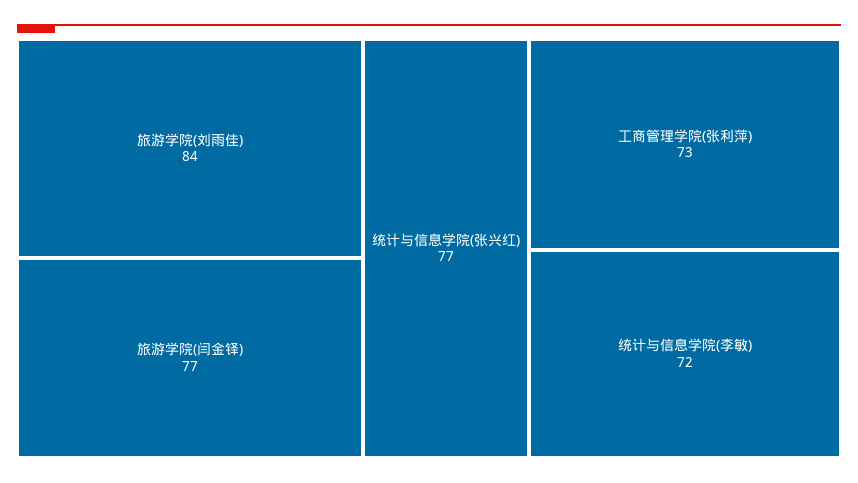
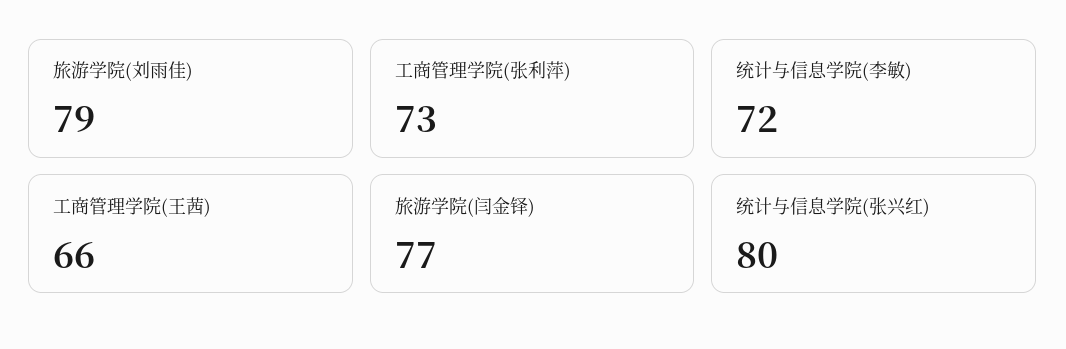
旅游学院(刘雨佳): 84 -> 79
统计与信息学院(张兴红): 77 -> 80
工商管理学院(王茜): none -> 66

